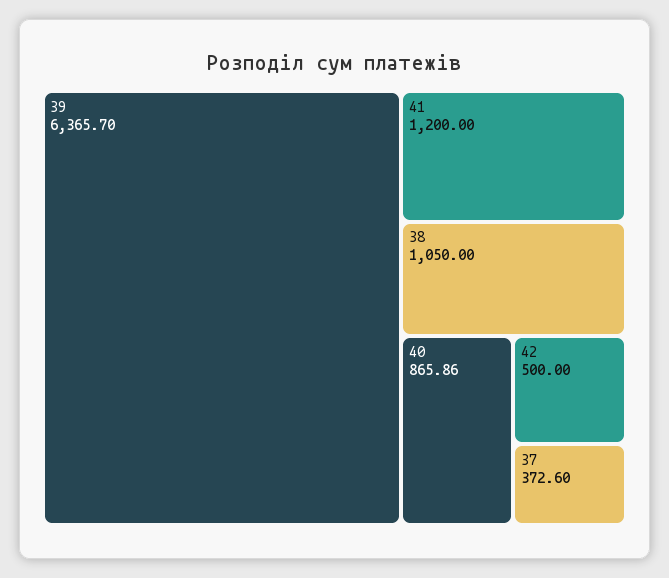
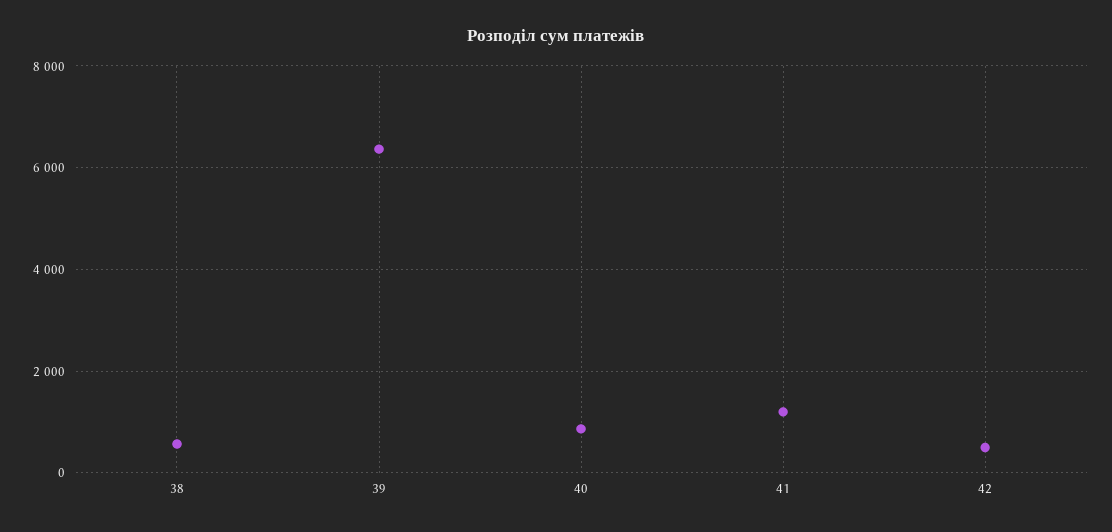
38: 1050 -> 600
37: 372.6 -> none

